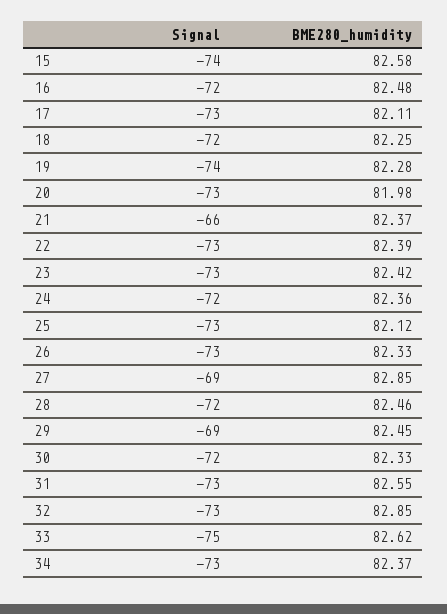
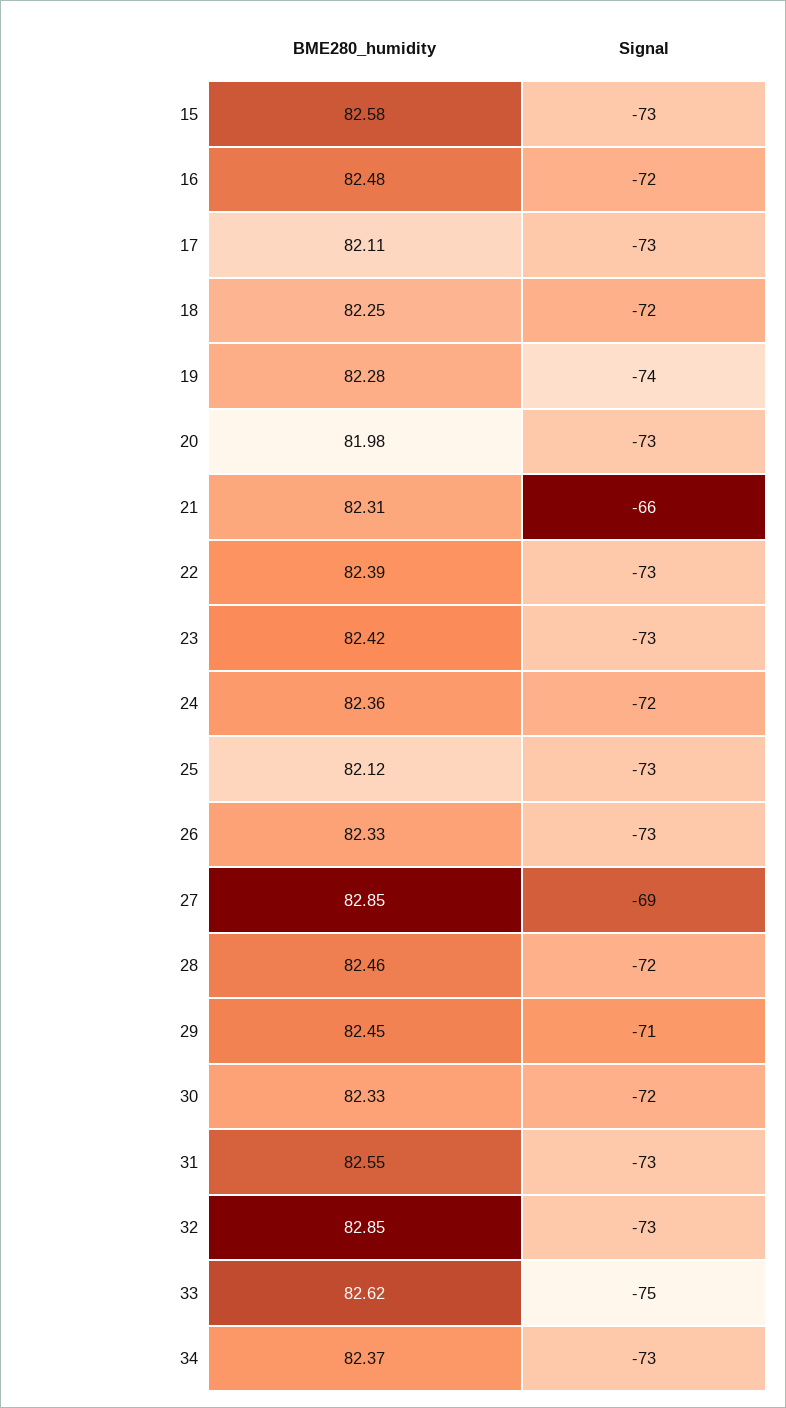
Signal, 15: -74 -> -73
BME280_humidity, 21: 82.37 -> 82.31
Signal, 29: -69 -> -71

